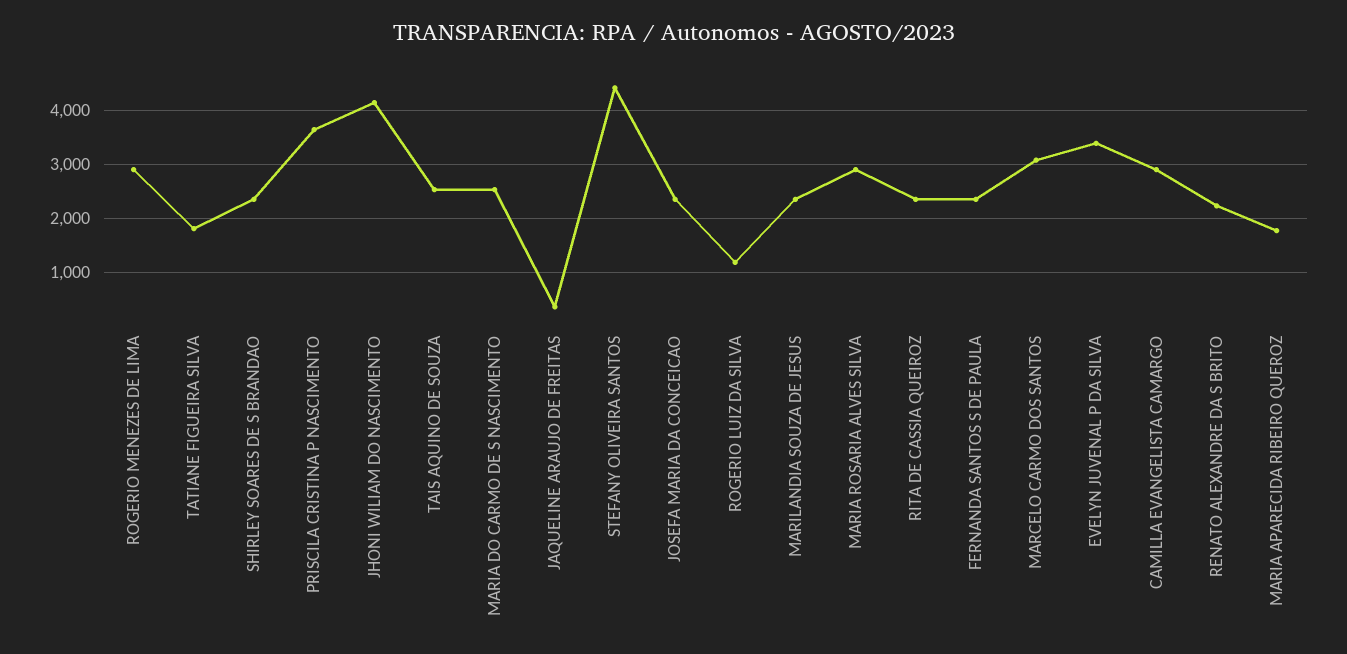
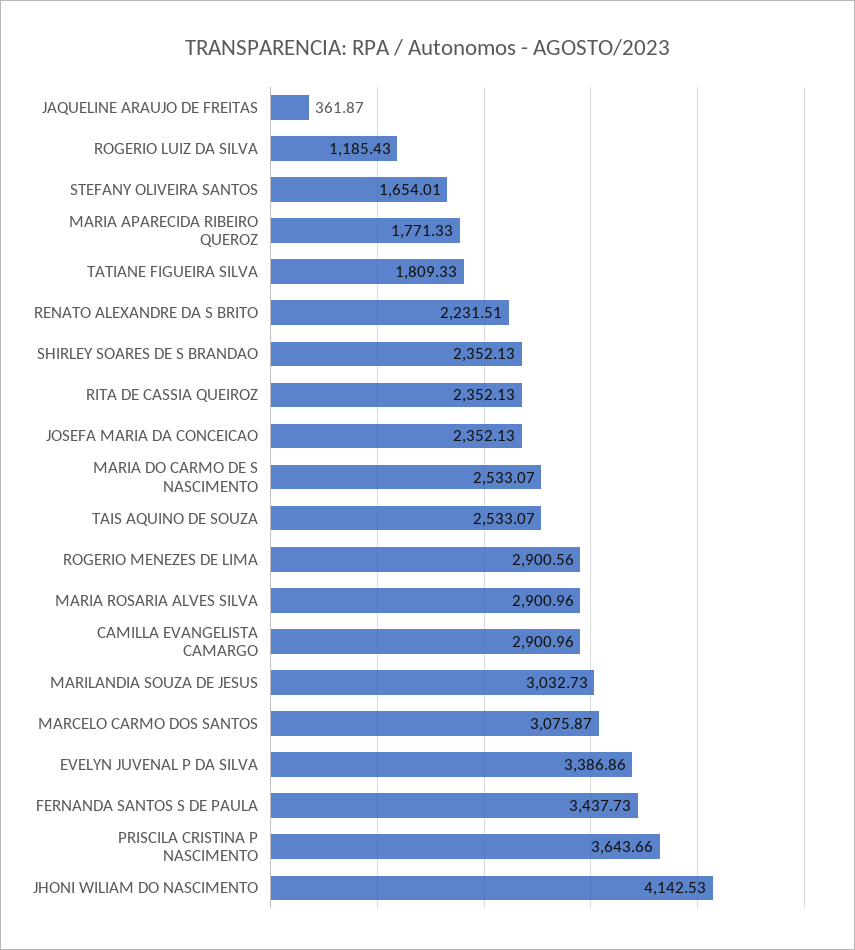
STEFANY OLIVEIRA SANTOS: 4400 -> 1654.01
MARILANDIA SOUZA DE JESUS: 2400 -> 3032.73
FERNANDA SANTOS S DE PAULA: 2400 -> 3437.73

